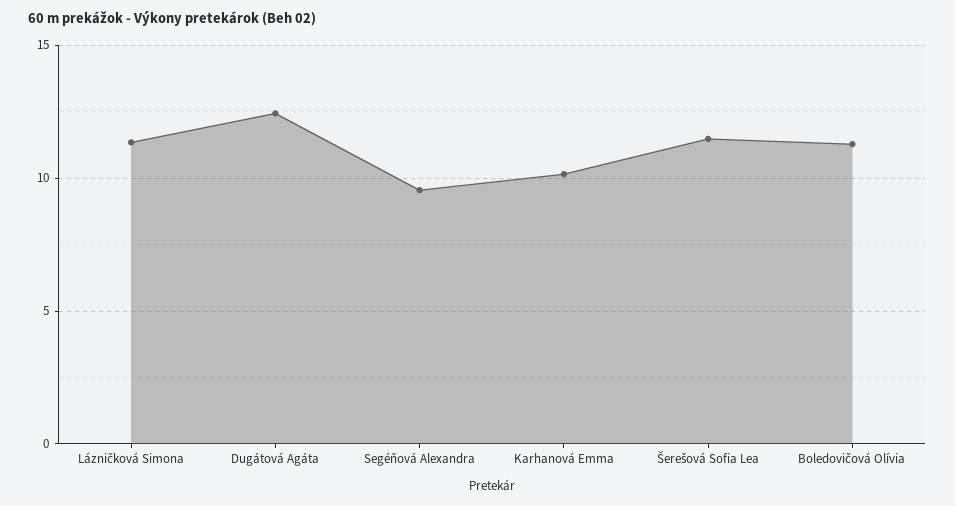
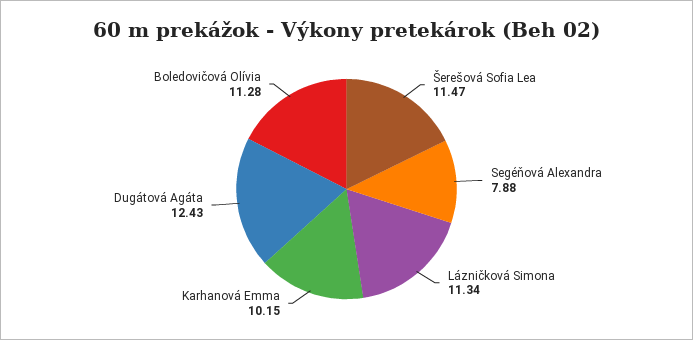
Segéňová Alexandra: 9.5 -> 7.88

